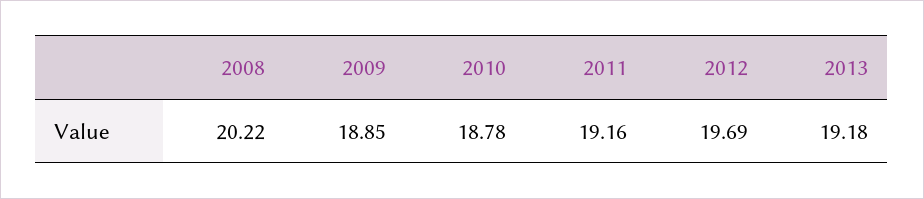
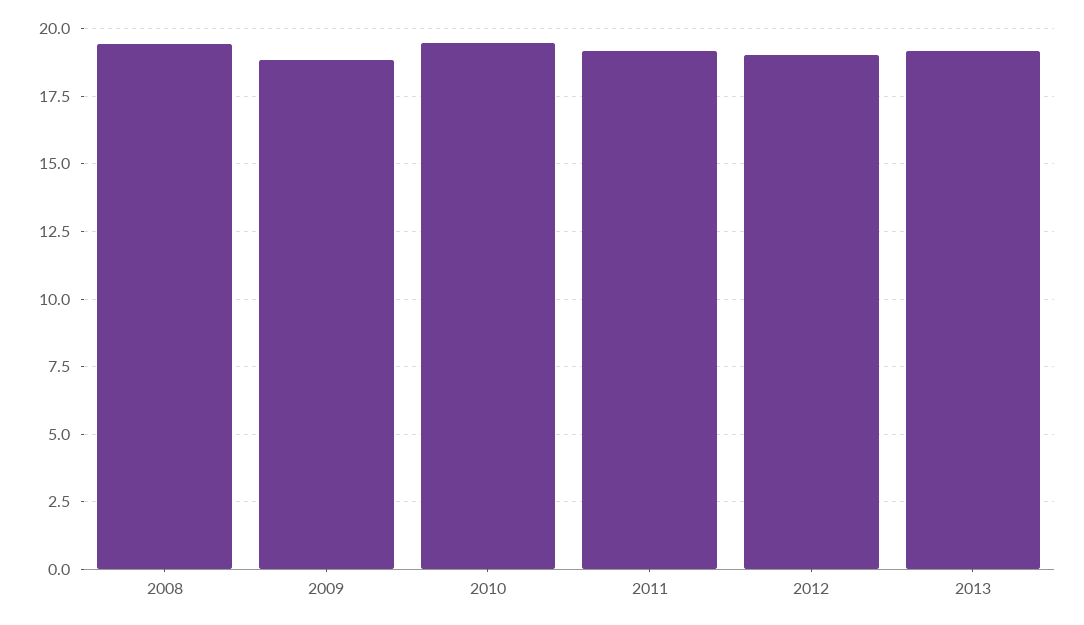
2008: 20.22 -> 19.5
2010: 18.78 -> 19.5
2012: 19.69 -> 19

